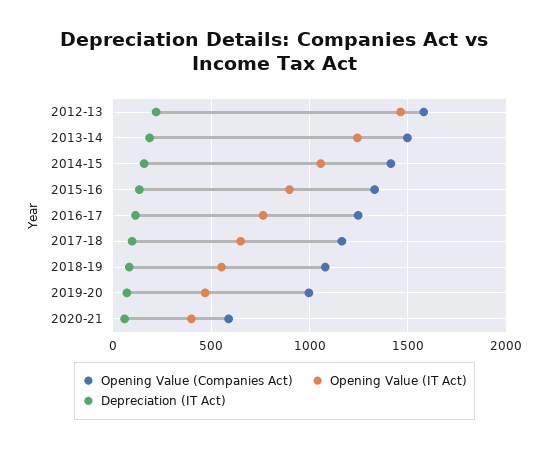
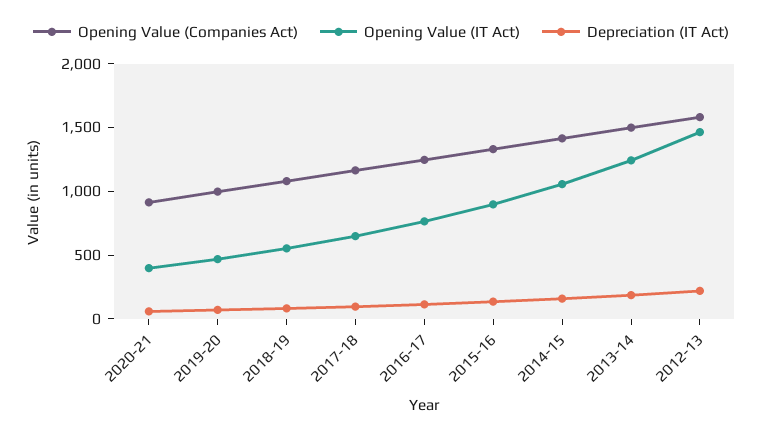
Opening Value (Companies Act), 2020-21: 600 -> 900

